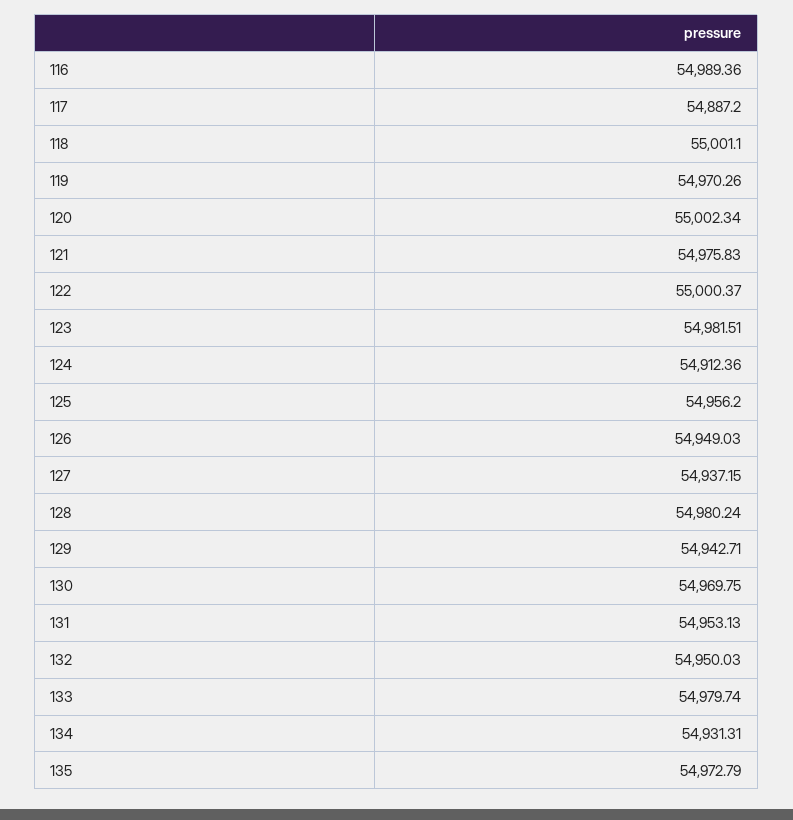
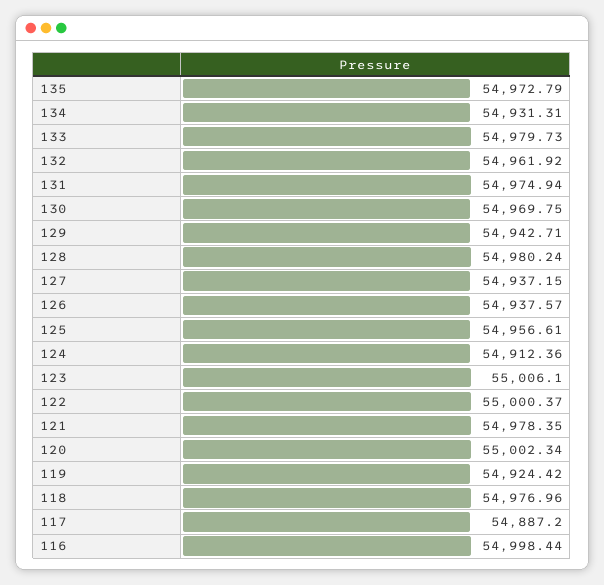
116: 54989.36 -> 54998.44
118: 55001.1 -> 54976.96
119: 54970.26 -> 54924.42
121: 54975.83 -> 54978.35
123: 54981.51 -> 55006.1
125: 54956.2 -> 54956.61
126: 54949.03 -> 54937.57
131: 54953.13 -> 54974.94
132: 54950.03 -> 54961.92
133: 54979.74 -> 54979.73

